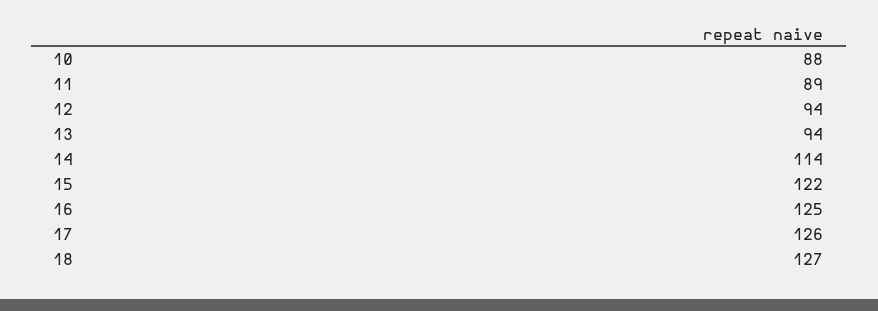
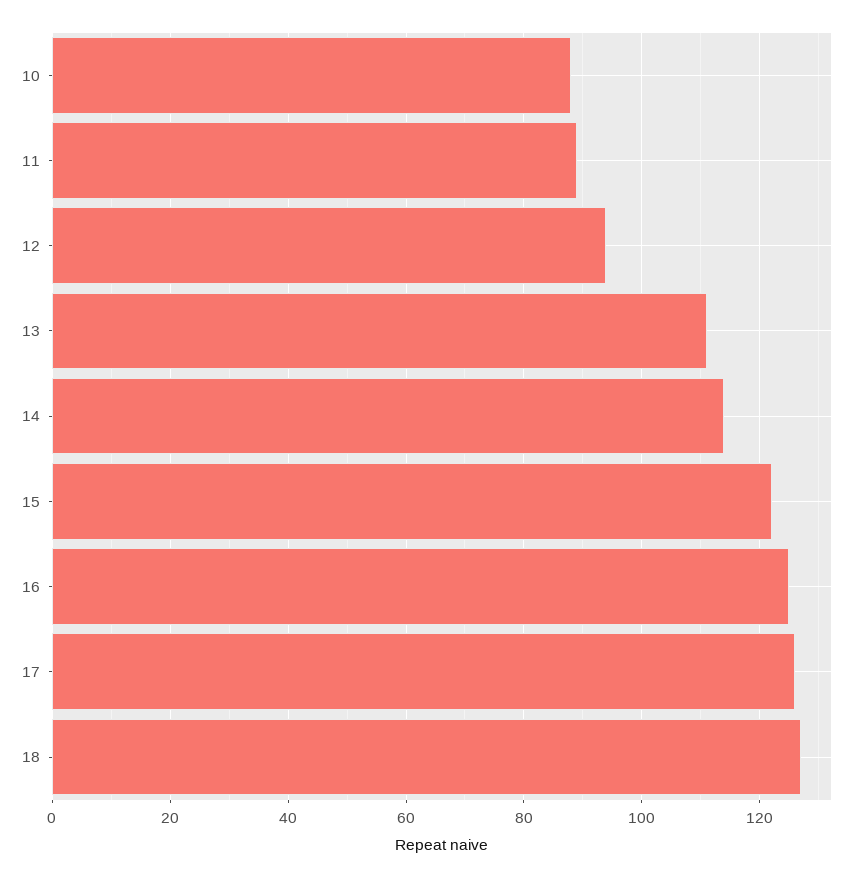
13: 94 -> 110

